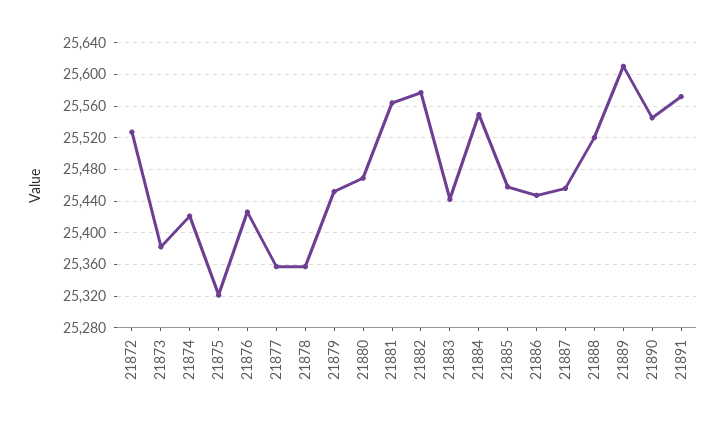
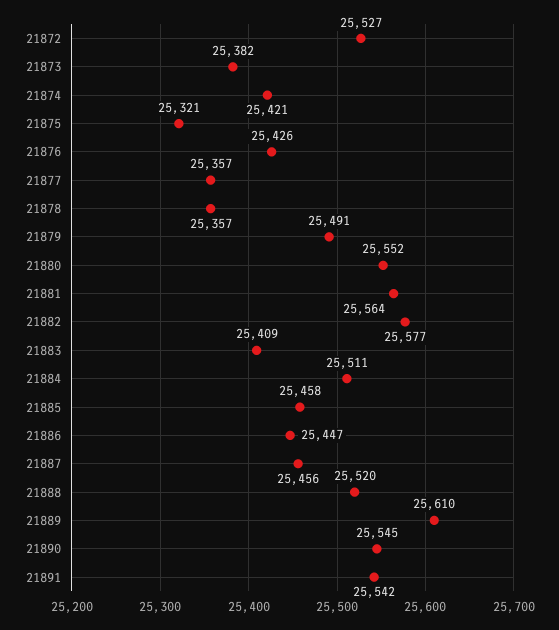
21879: 25450 -> 25491
21880: 25470 -> 25552
21883: 25440 -> 25409
21884: 25550 -> 25511
21891: 25570 -> 25542

